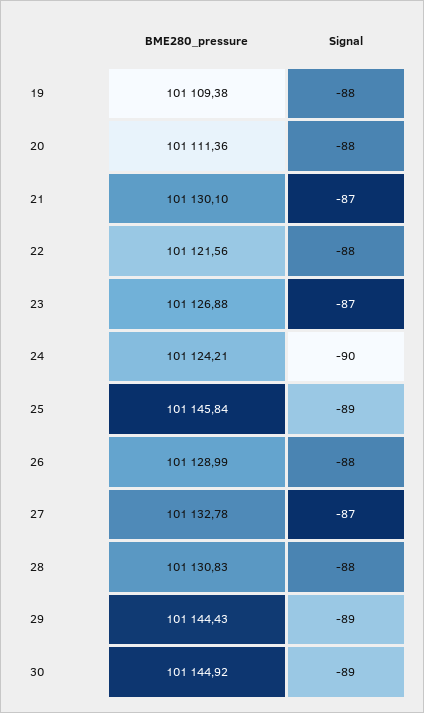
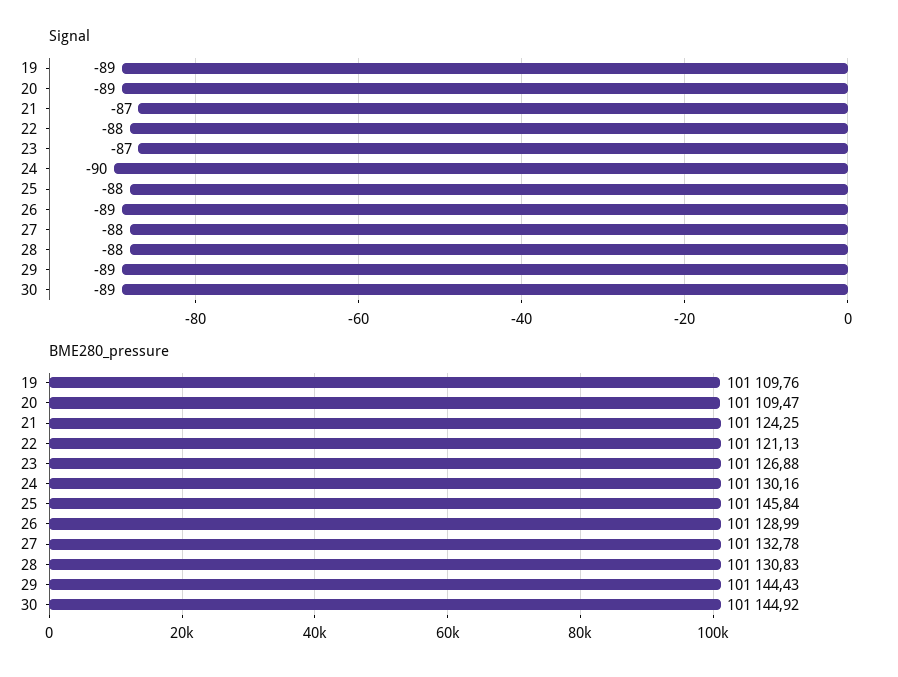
BME280_pressure, 19: 101109.38 -> 101109.76
Signal, 19: -88 -> -89
BME280_pressure, 20: 101111.36 -> 101109.47
Signal, 20: -88 -> -89
BME280_pressure, 21: 101130.1 -> 101124.25
BME280_pressure, 22: 101121.56 -> 101121.13
BME280_pressure, 24: 101124.21 -> 101130.16
Signal, 25: -89 -> -88
Signal, 26: -88 -> -89
Signal, 27: -87 -> -88

